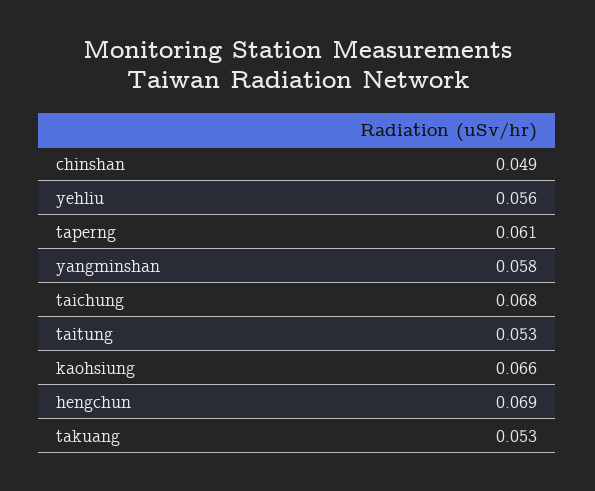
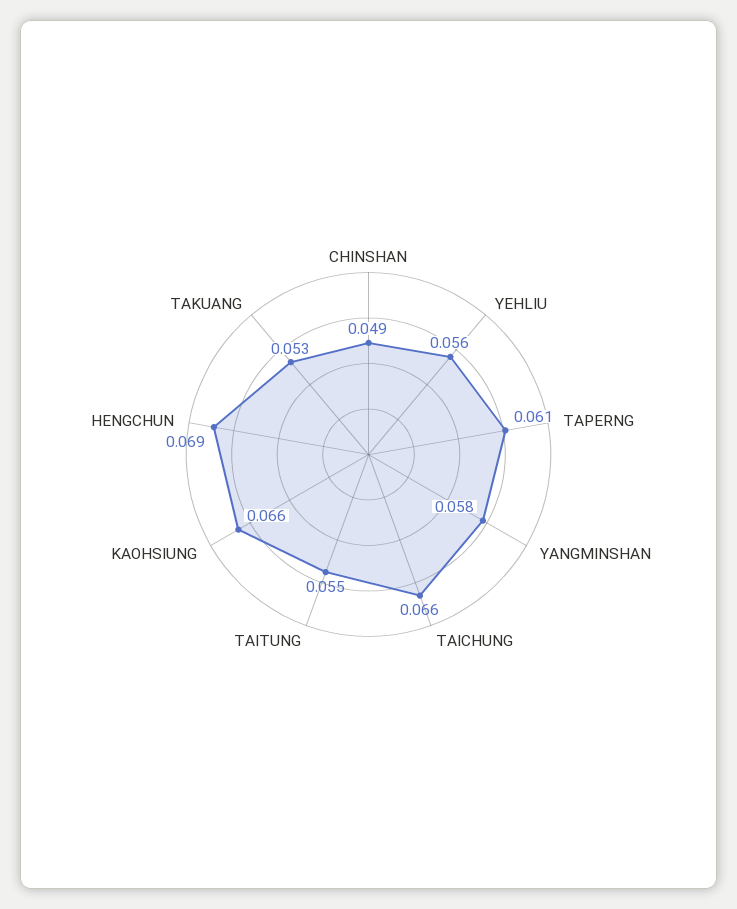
taichung: 0.068 -> 0.066
taitung: 0.053 -> 0.055

